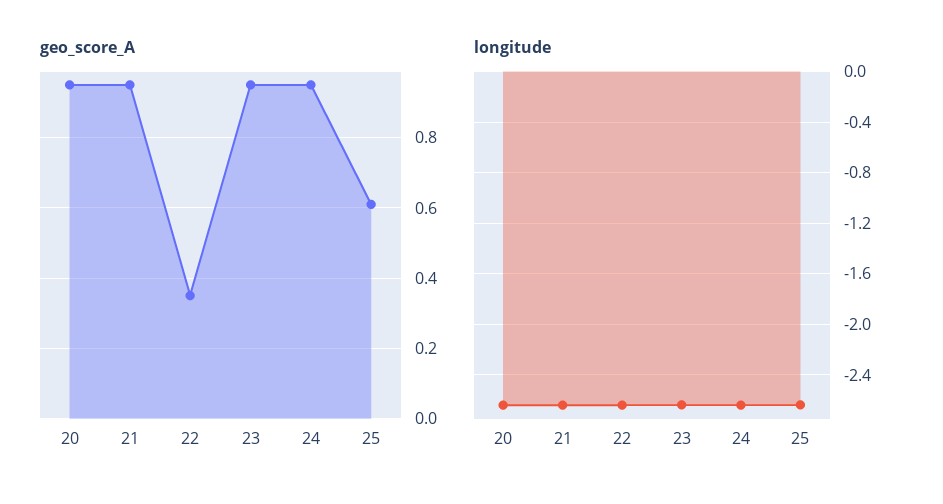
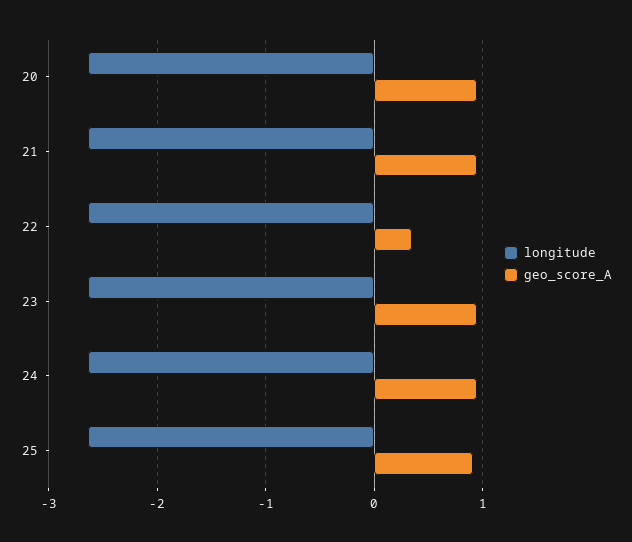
geo_score_A, 25: 0.6 -> 0.9

